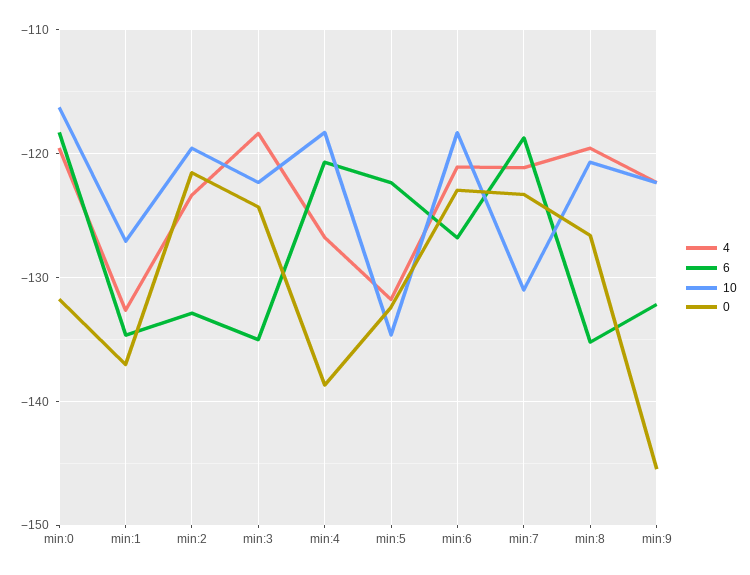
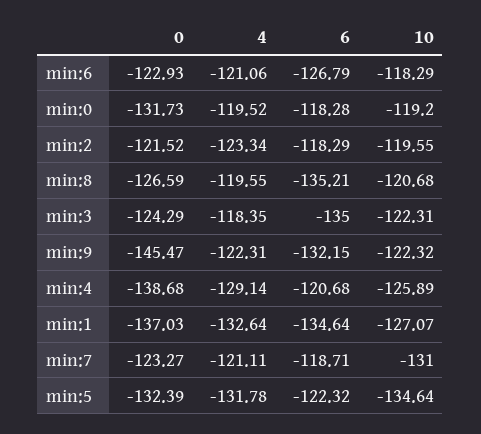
10, min:0: -116 -> -119.2
6, min:2: -133 -> -118.29
4, min:4: -127 -> -129.14
10, min:4: -118 -> -125.89

